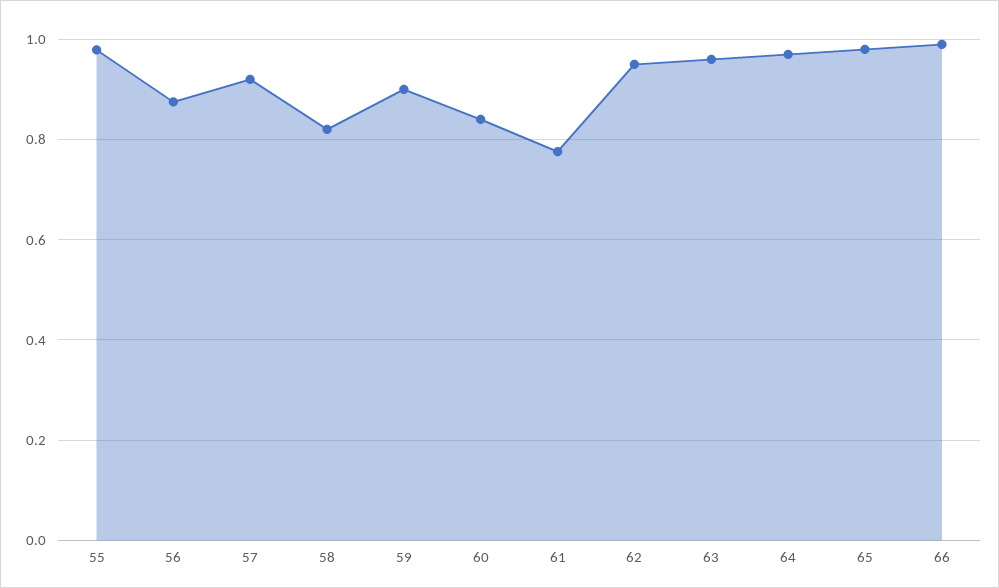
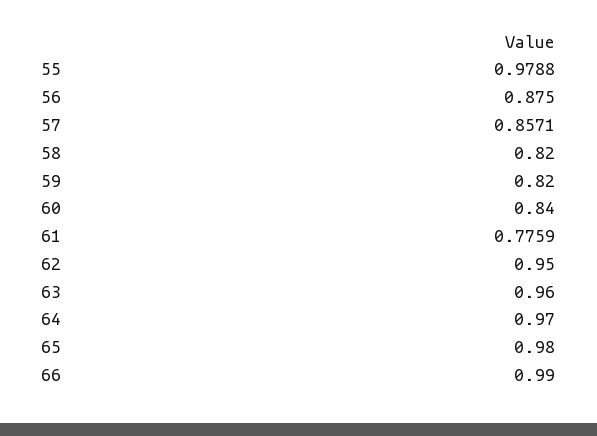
57: 0.92 -> 0.8571
59: 0.9 -> 0.82

